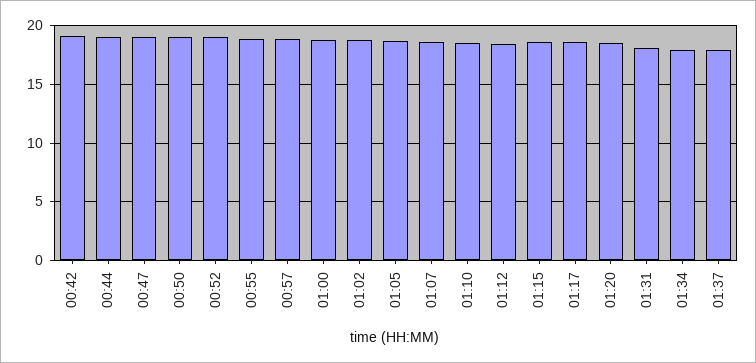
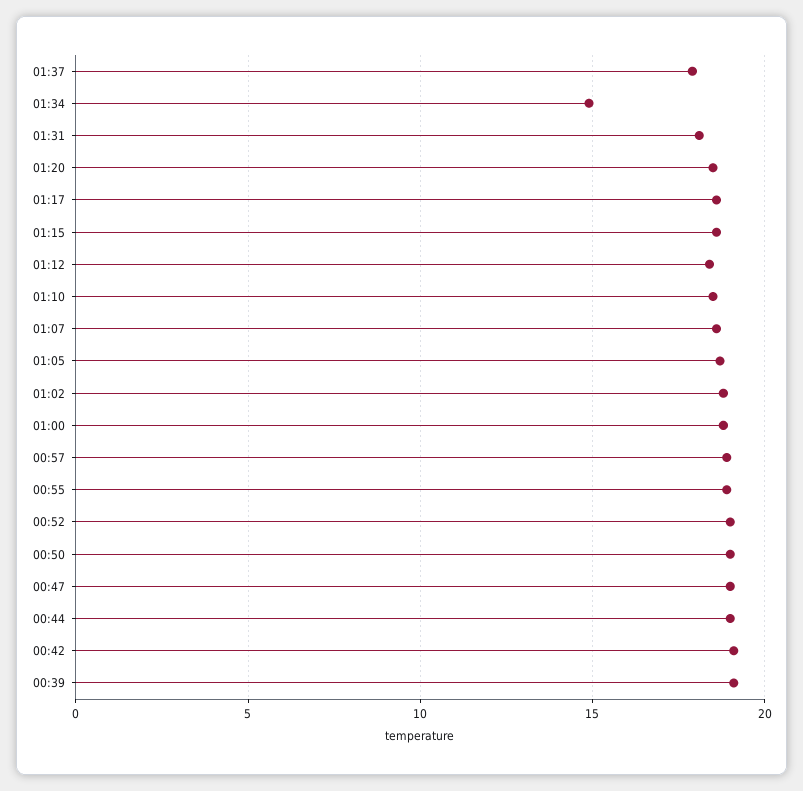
01:34: 18 -> 15
00:39: none -> 19

